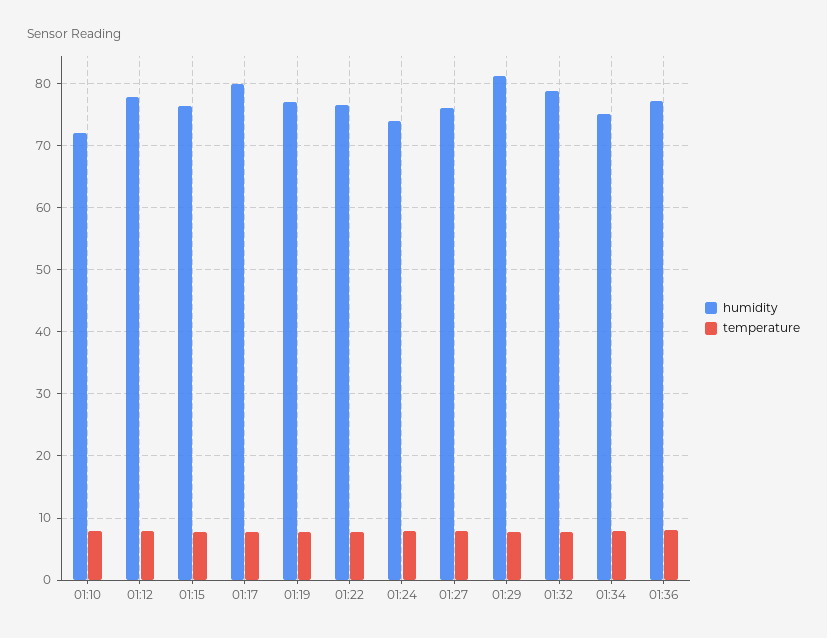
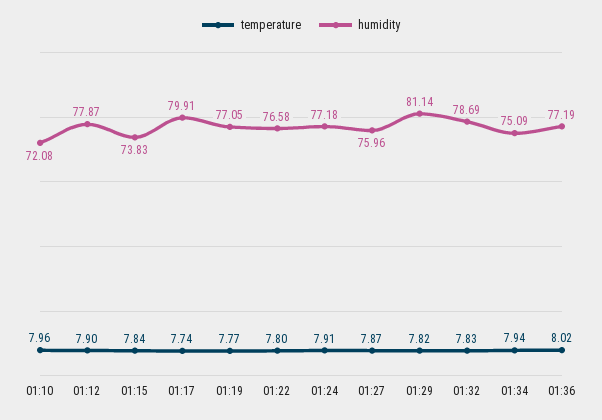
humidity, 01:15: 76 -> 73.83
humidity, 01:24: 74 -> 77.18

